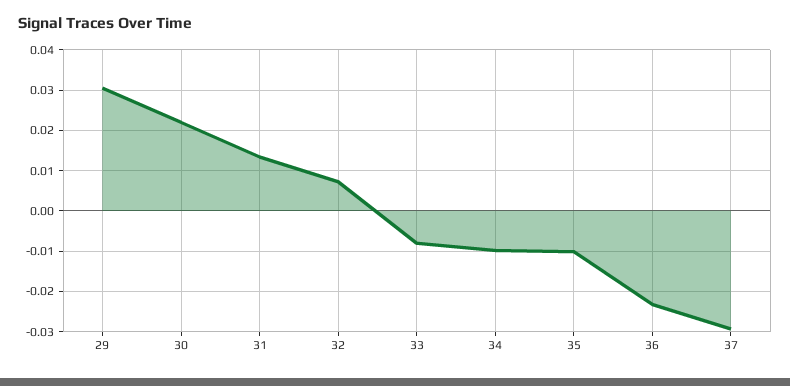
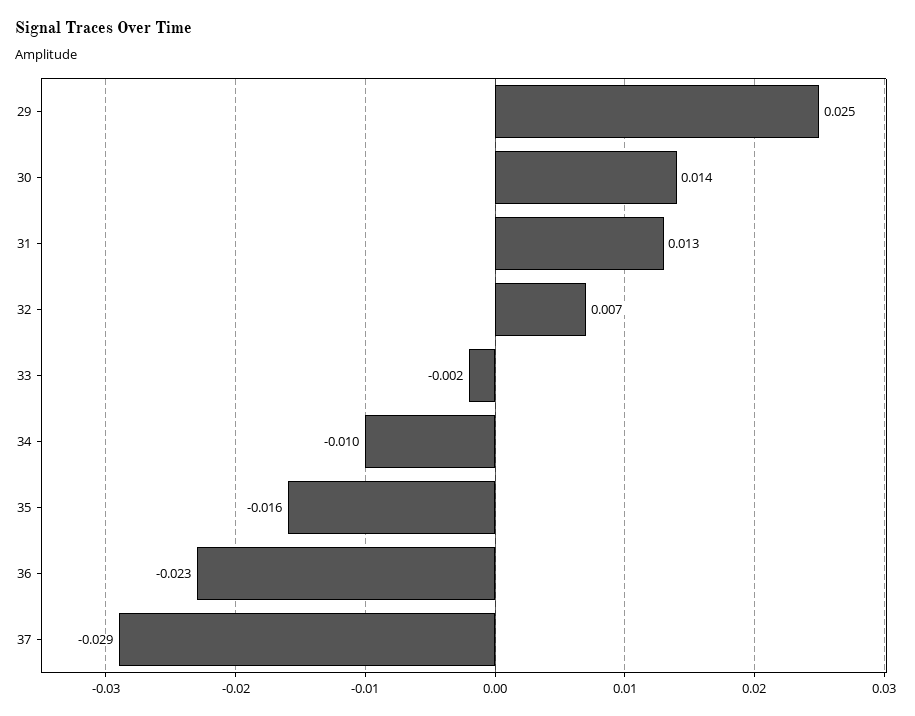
29: 0.03 -> 0.025
30: 0.022 -> 0.014
33: -0.008 -> -0.002
35: -0.01 -> -0.016

